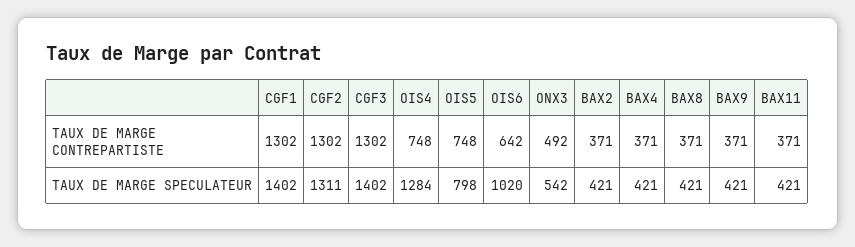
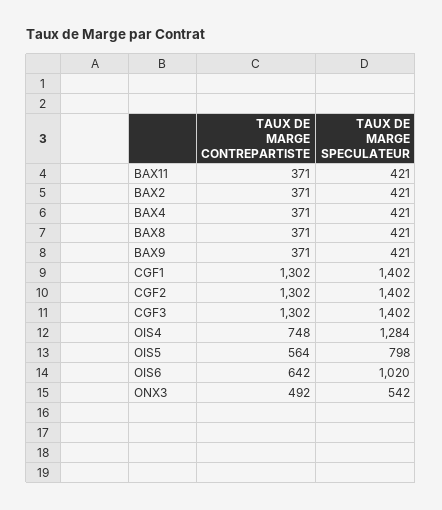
OIS5, TAUX DE MARGE CONTREPARTISTE: 748 -> 564
CGF2, TAUX DE MARGE SPECULATEUR: 1311 -> 1402

